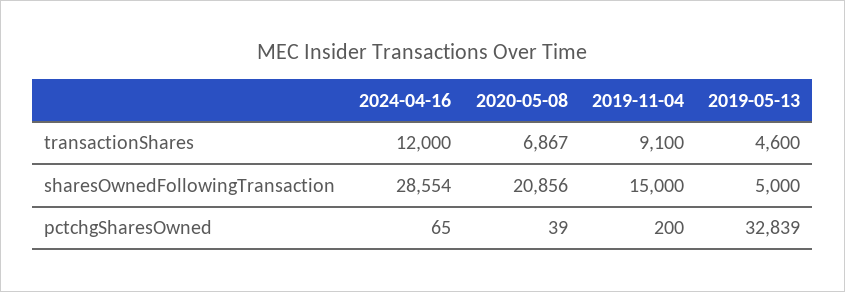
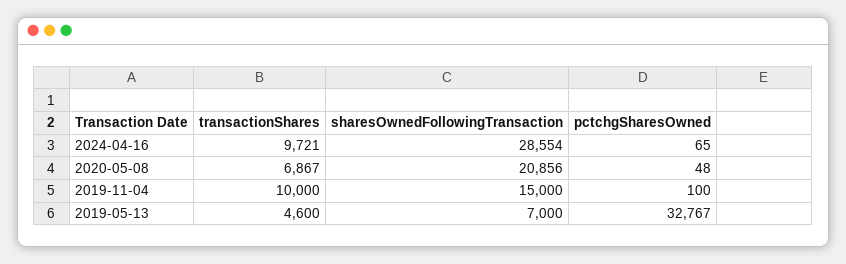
2024-04-16, transactionShares: 12000 -> 9721
2019-11-04, transactionShares: 9100 -> 10000
2019-05-13, sharesOwnedFollowingTransaction: 5000 -> 7000
2020-05-08, pctchgSharesOwned: 39 -> 48
2019-11-04, pctchgSharesOwned: 200 -> 100
2019-05-13, pctchgSharesOwned: 32839 -> 32767

